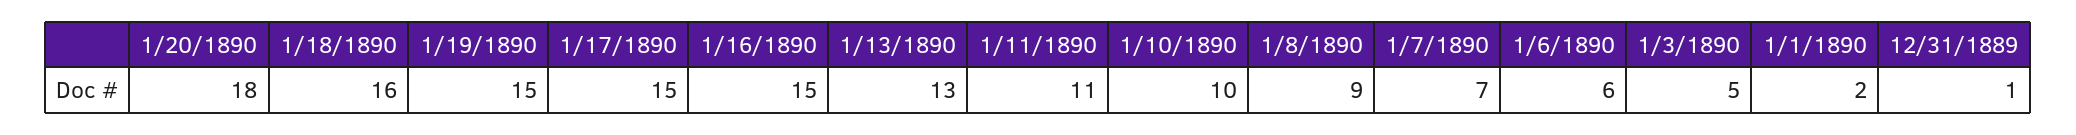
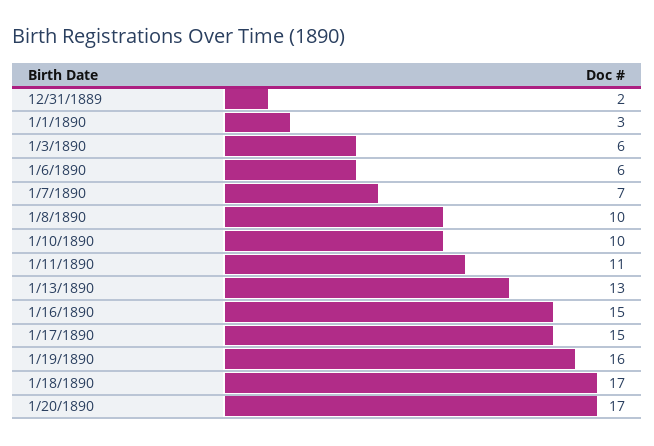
1/20/1890: 18 -> 17
1/18/1890: 16 -> 17
1/19/1890: 15 -> 16
1/8/1890: 9 -> 10
1/3/1890: 5 -> 6
1/1/1890: 2 -> 3
12/31/1889: 1 -> 2

